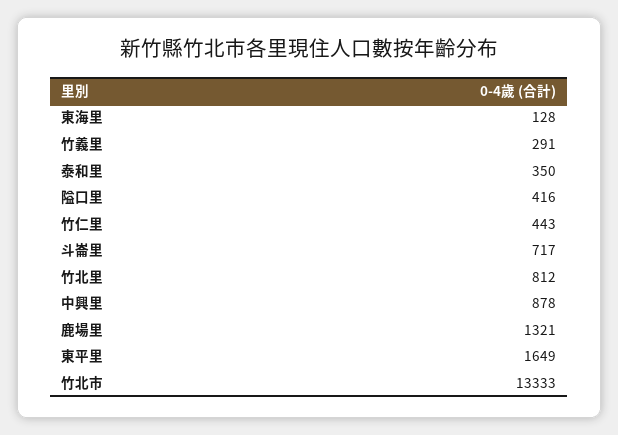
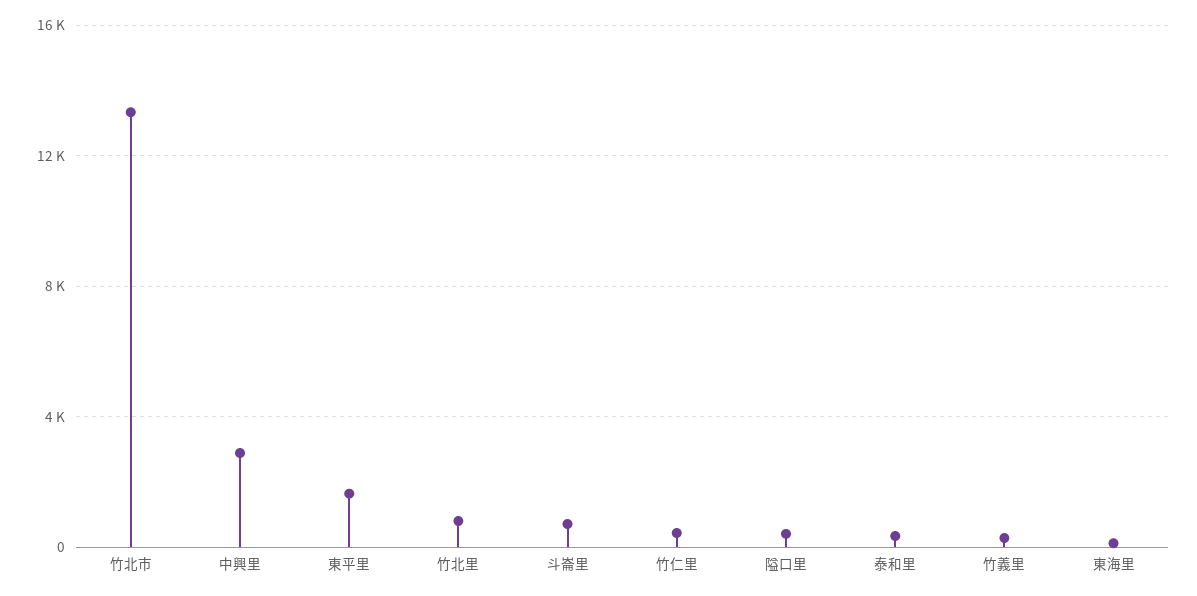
中興里: 878 -> 3000
鹿場里: 1321 -> none

